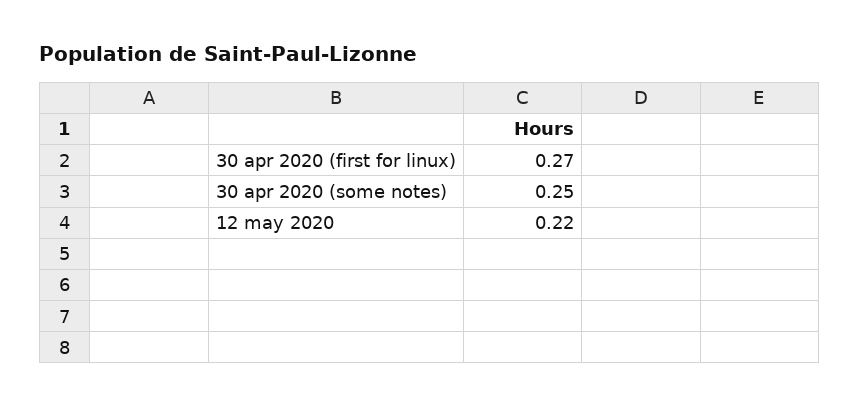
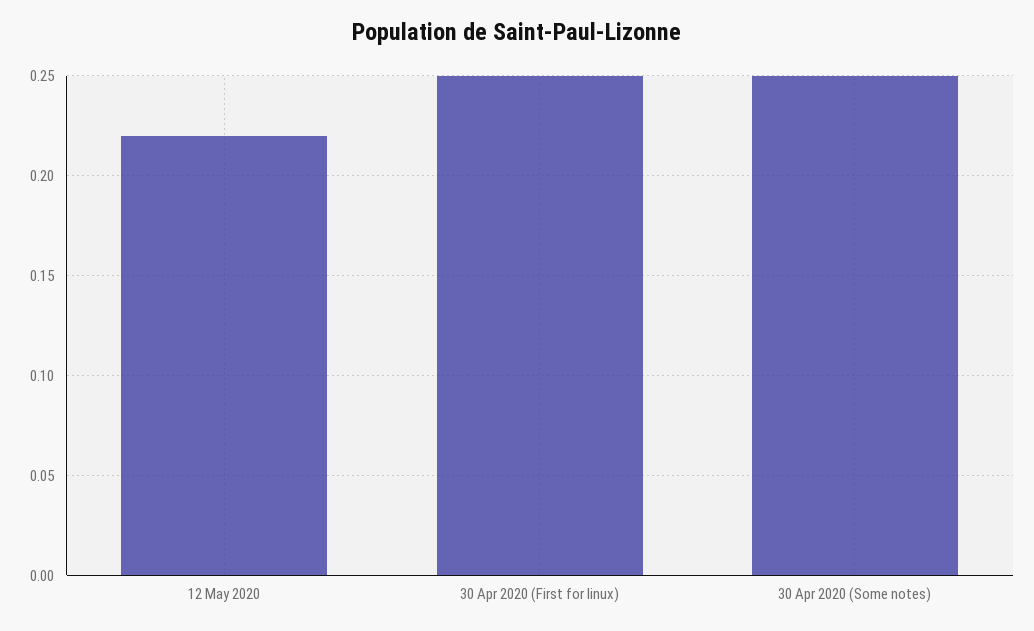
30 apr 2020 (first for linux): 0.27 -> 0.25

